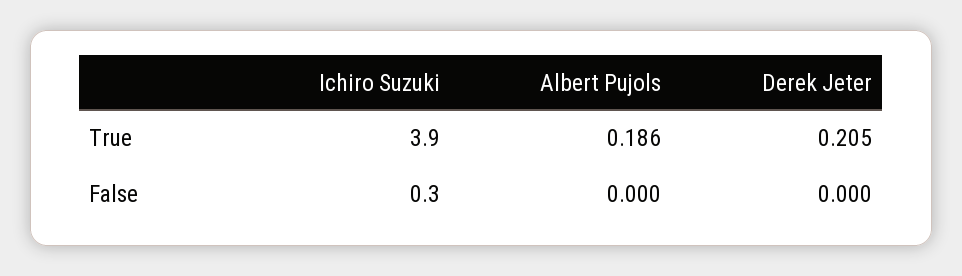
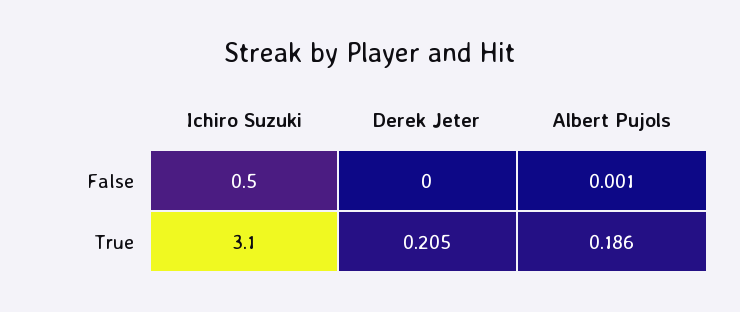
Ichiro Suzuki, True: 3.9 -> 3.1
Ichiro Suzuki, False: 0.3 -> 0.5
Albert Pujols, False: 0 -> 0.001

